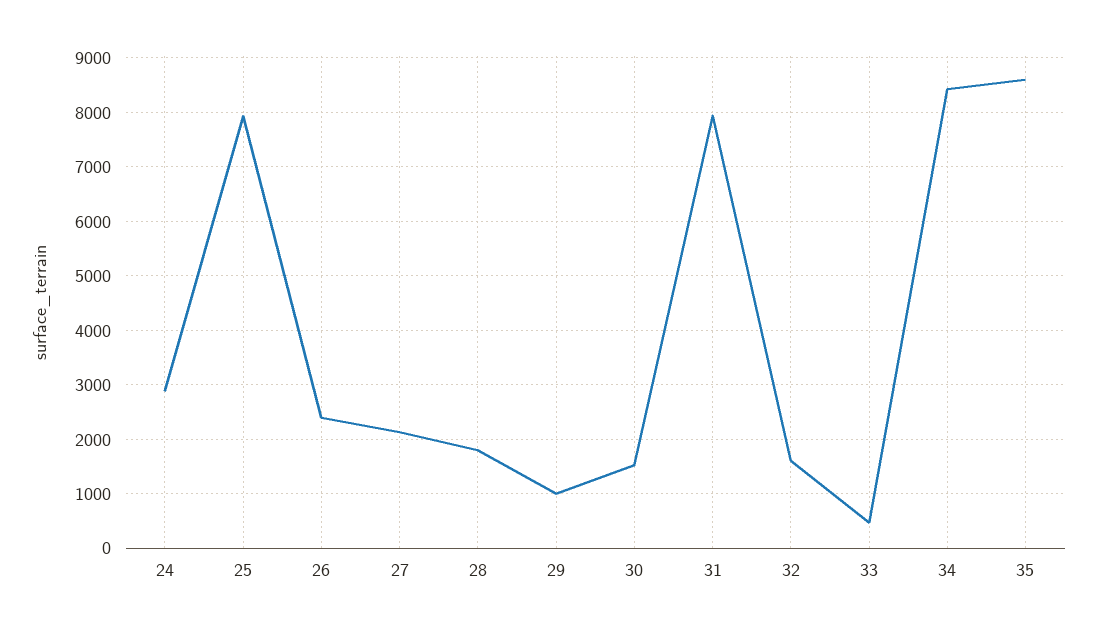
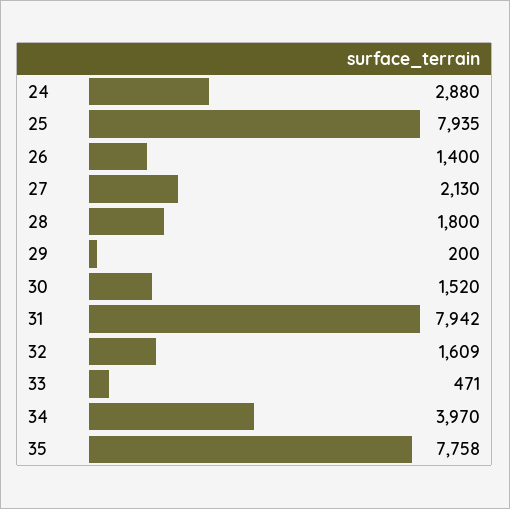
26: 2400 -> 1400
29: 1000 -> 200
34: 8400 -> 3970
35: 8600 -> 7758

